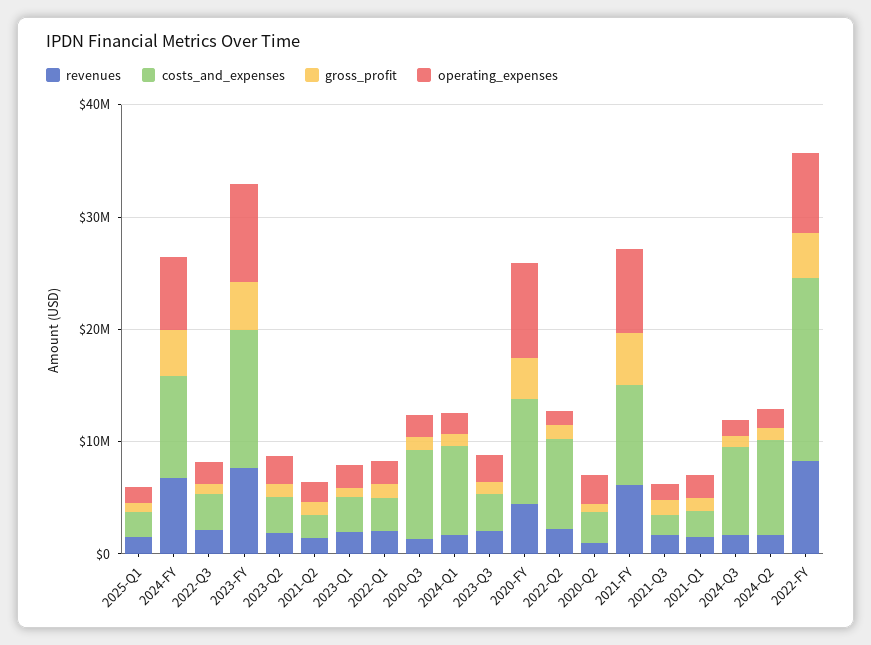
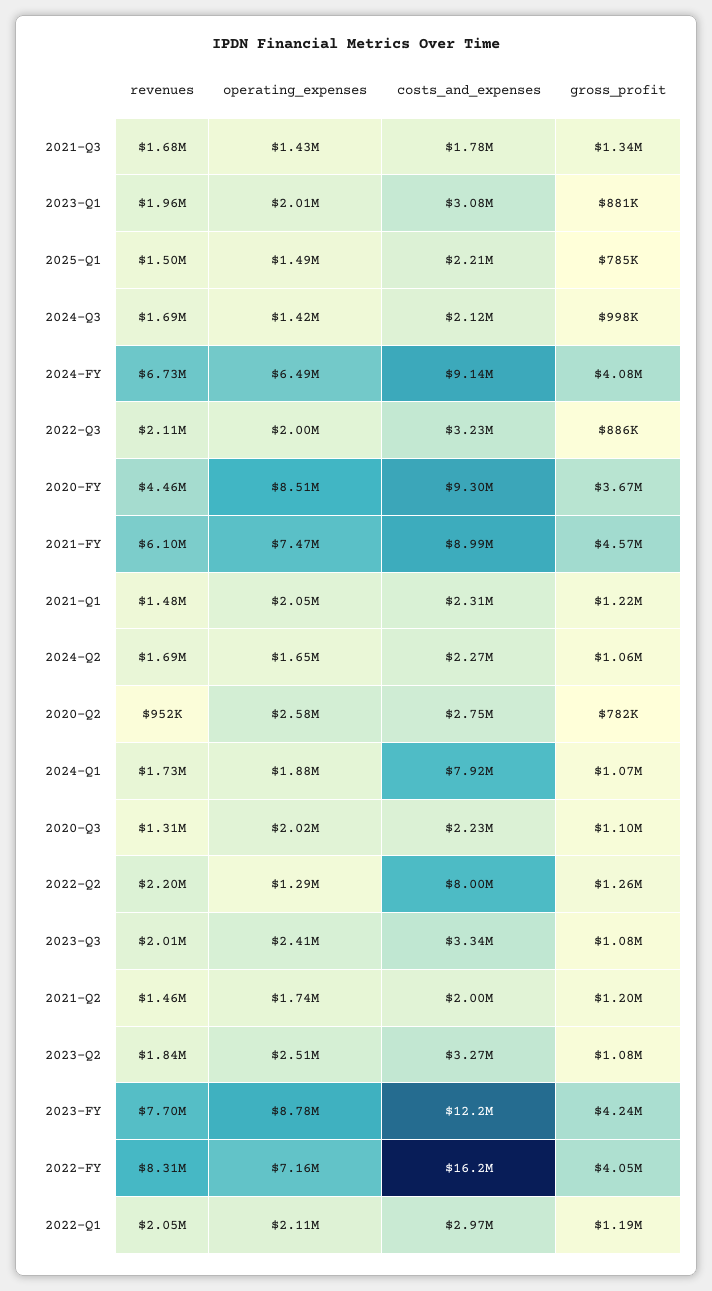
costs_and_expenses, 2020-Q3: 8000000 -> 2230000
costs_and_expenses, 2024-Q3: 8000000 -> 2120000
costs_and_expenses, 2024-Q2: 8000000 -> 2270000

